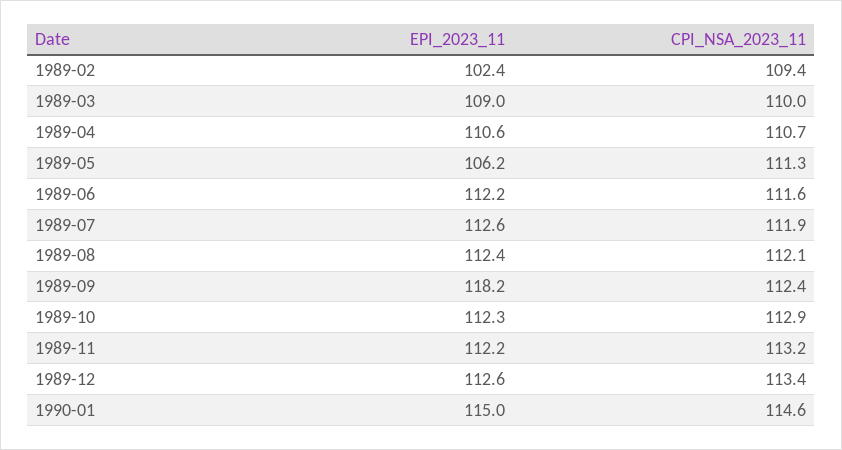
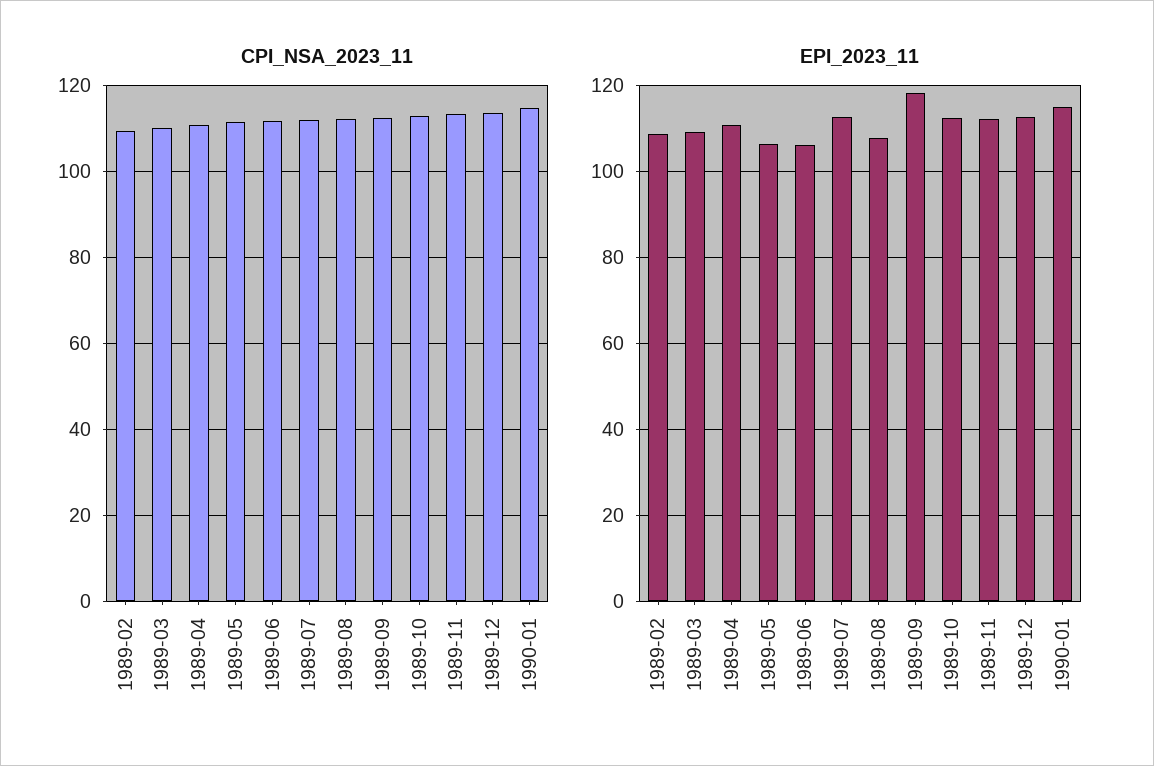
EPI_2023_11, 1989-02: 102.4 -> 108
EPI_2023_11, 1989-06: 112.2 -> 106
EPI_2023_11, 1989-08: 112.4 -> 108

